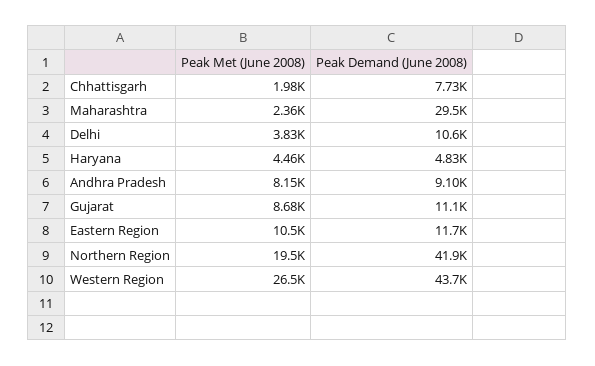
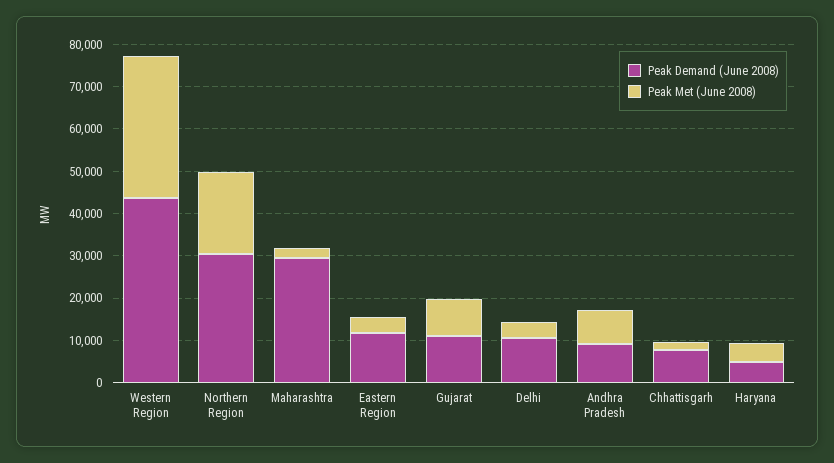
Peak Met (June 2008), Eastern Region: 10500 -> 4000
Peak Demand (June 2008), Northern Region: 41900 -> 30000
Peak Met (June 2008), Western Region: 26500 -> 34000

